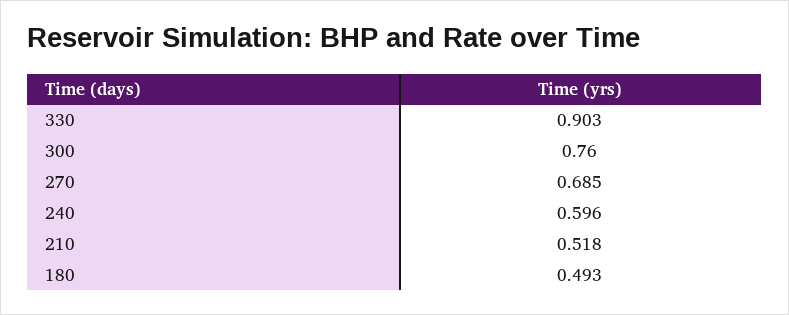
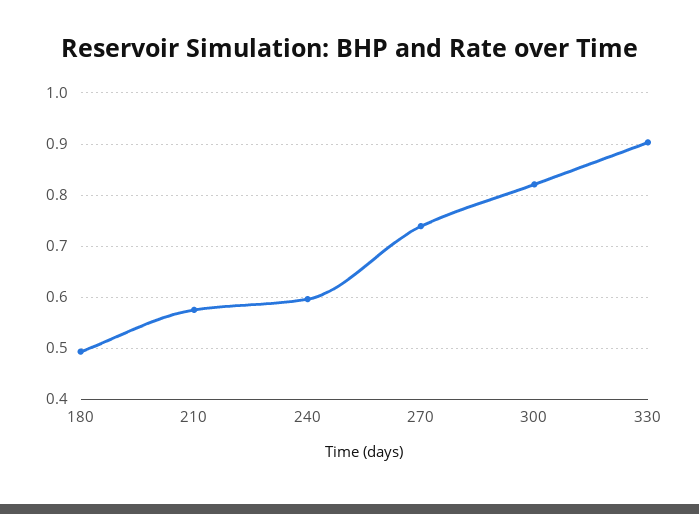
300: 0.76 -> 0.82
270: 0.685 -> 0.74
210: 0.518 -> 0.58

